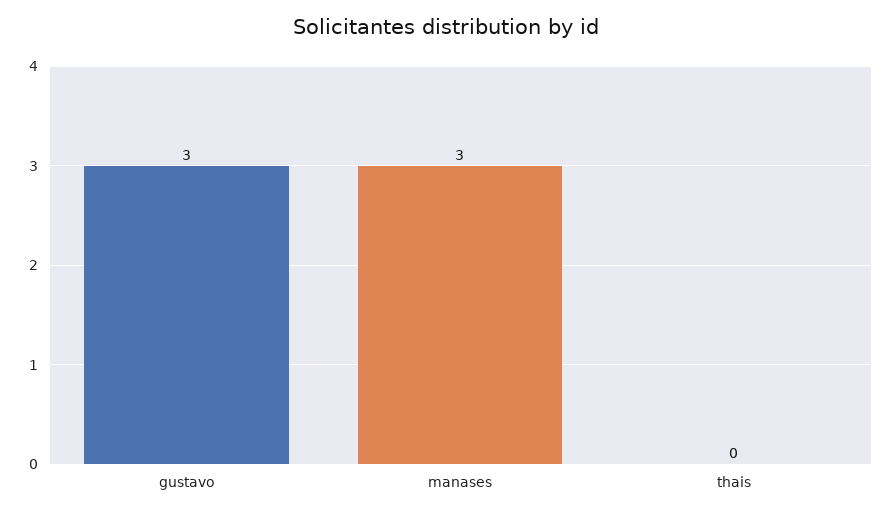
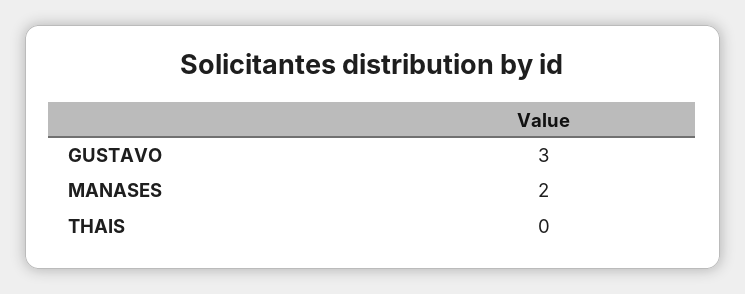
manases: 3 -> 2

